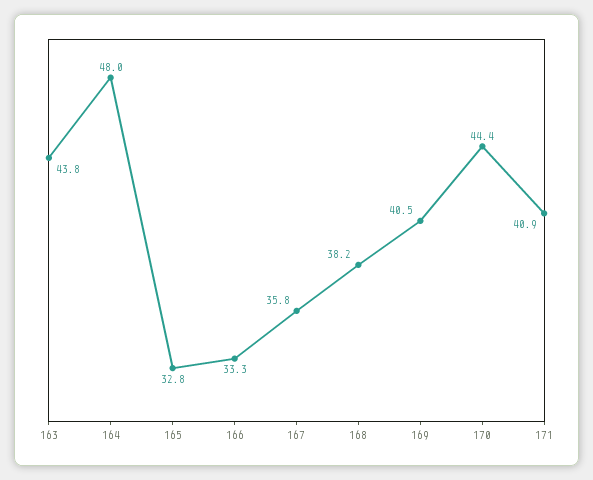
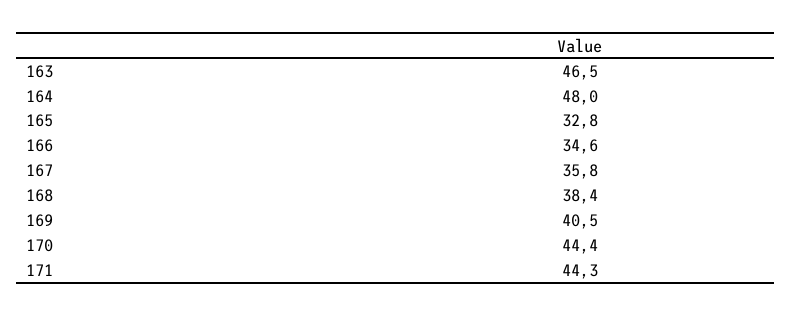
163: 43.8 -> 46.5
166: 33.3 -> 34.6
168: 38.2 -> 38.4
171: 40.9 -> 44.3

